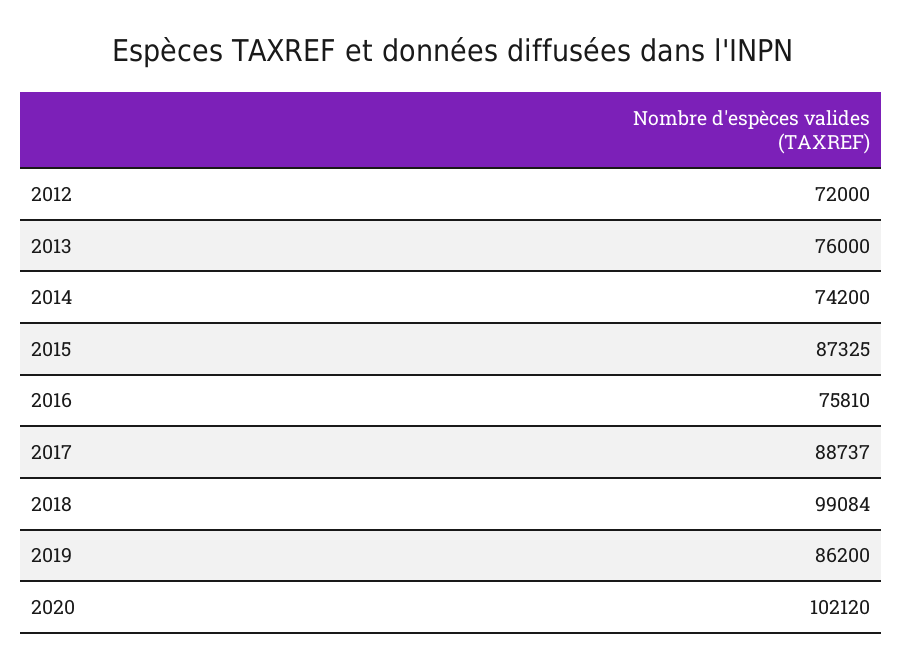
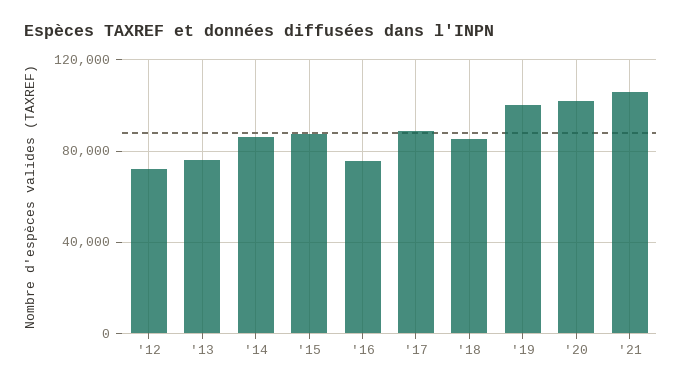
2014: 74200 -> 85000
2018: 99084 -> 85000
2019: 86200 -> 100000
'21: none -> 105000

